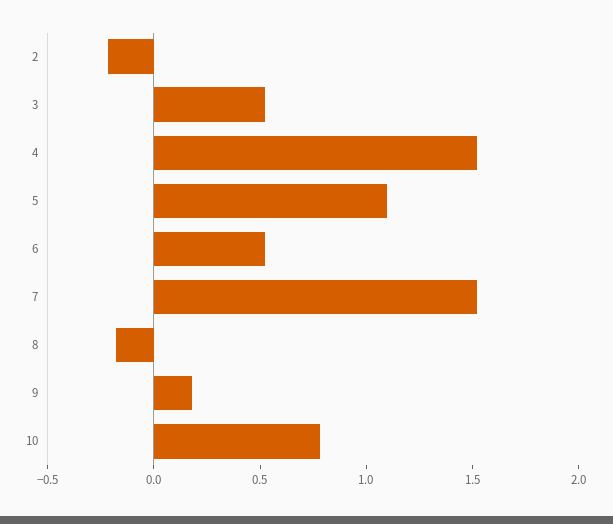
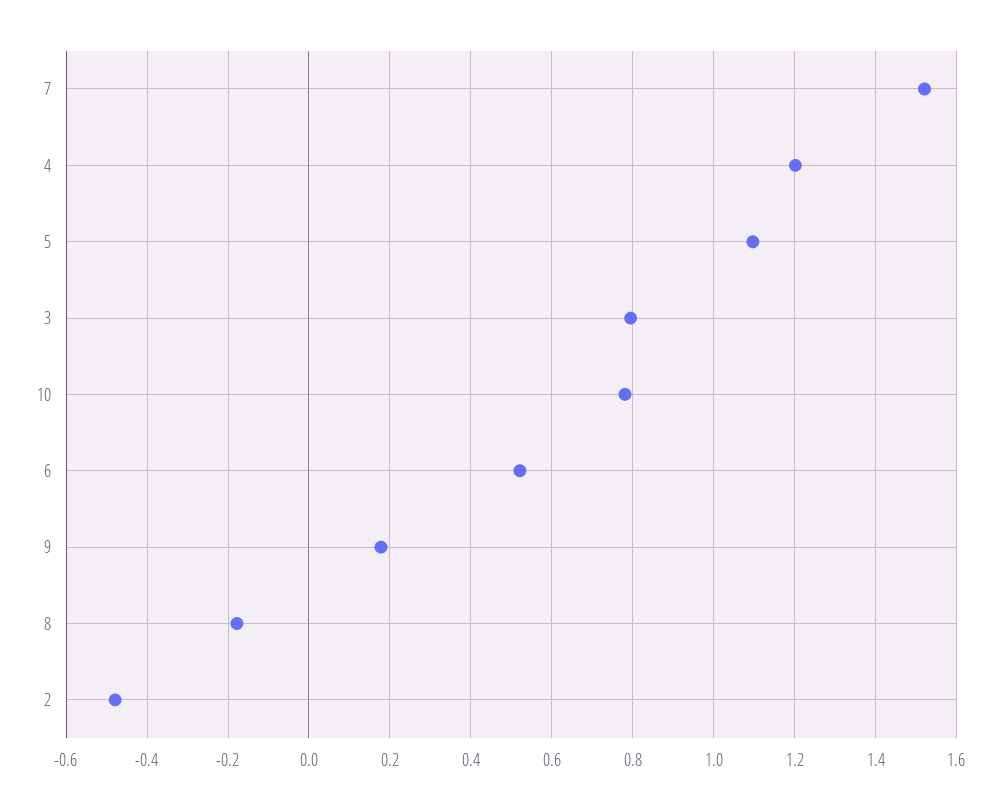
2: -0.2 -> -0.48
3: 0.5 -> 0.8
4: 1.5 -> 1.2

